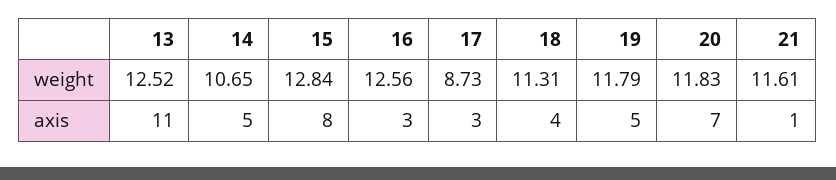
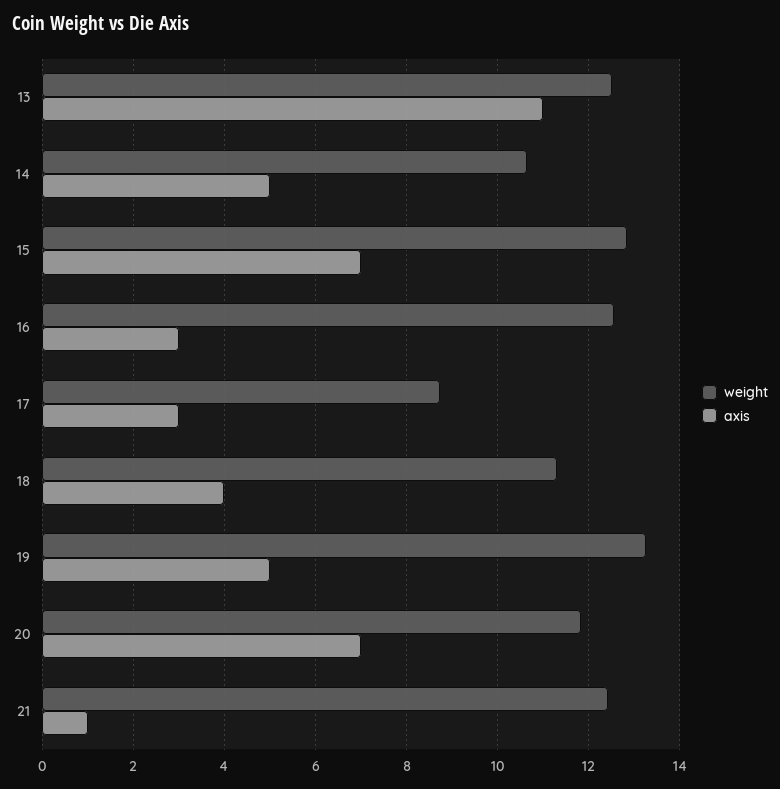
weight, 19: 11.79 -> 13.2
weight, 21: 11.61 -> 12.4
axis, 15: 8 -> 7

